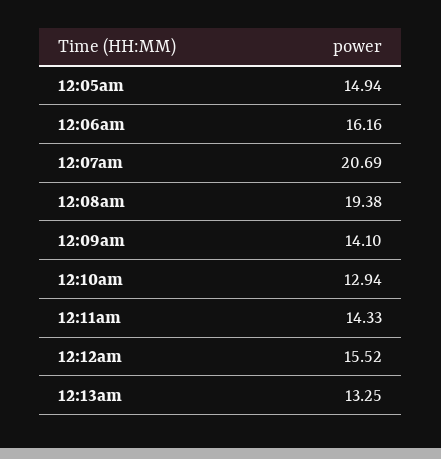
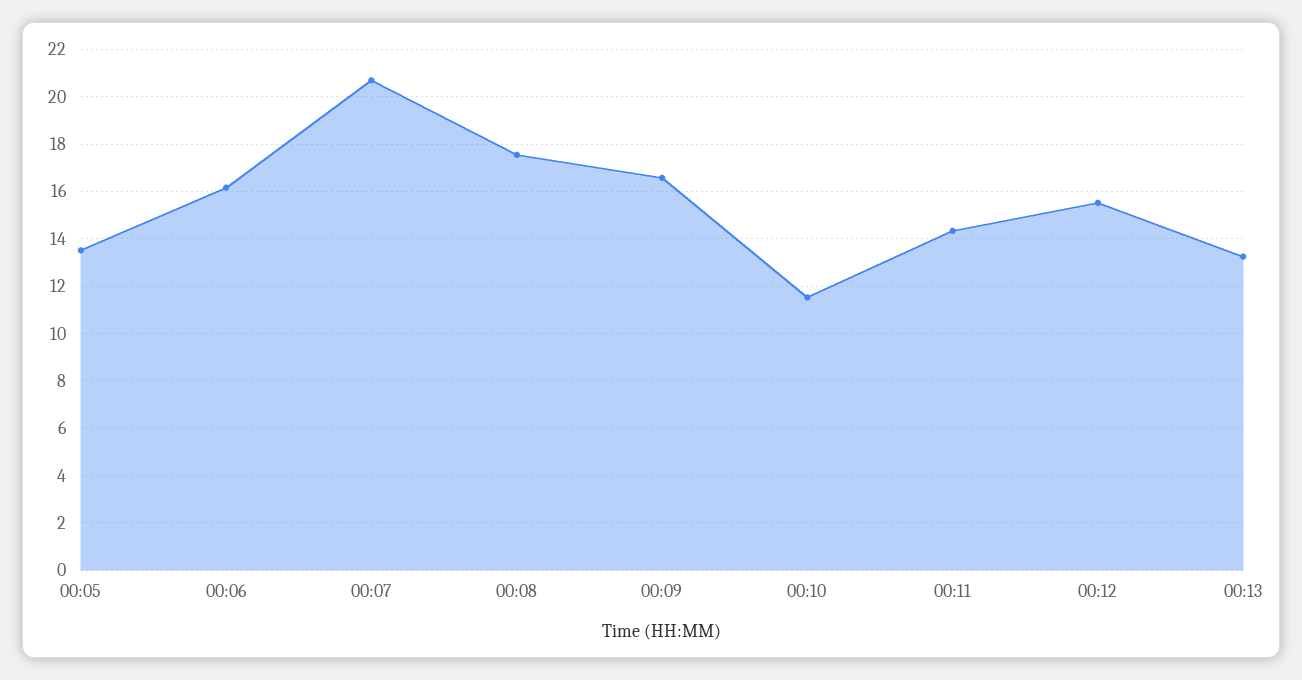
12:05am: 14.94 -> 13.5
12:08am: 19.38 -> 17.5
12:09am: 14.1 -> 16.5
12:10am: 12.94 -> 11.5

